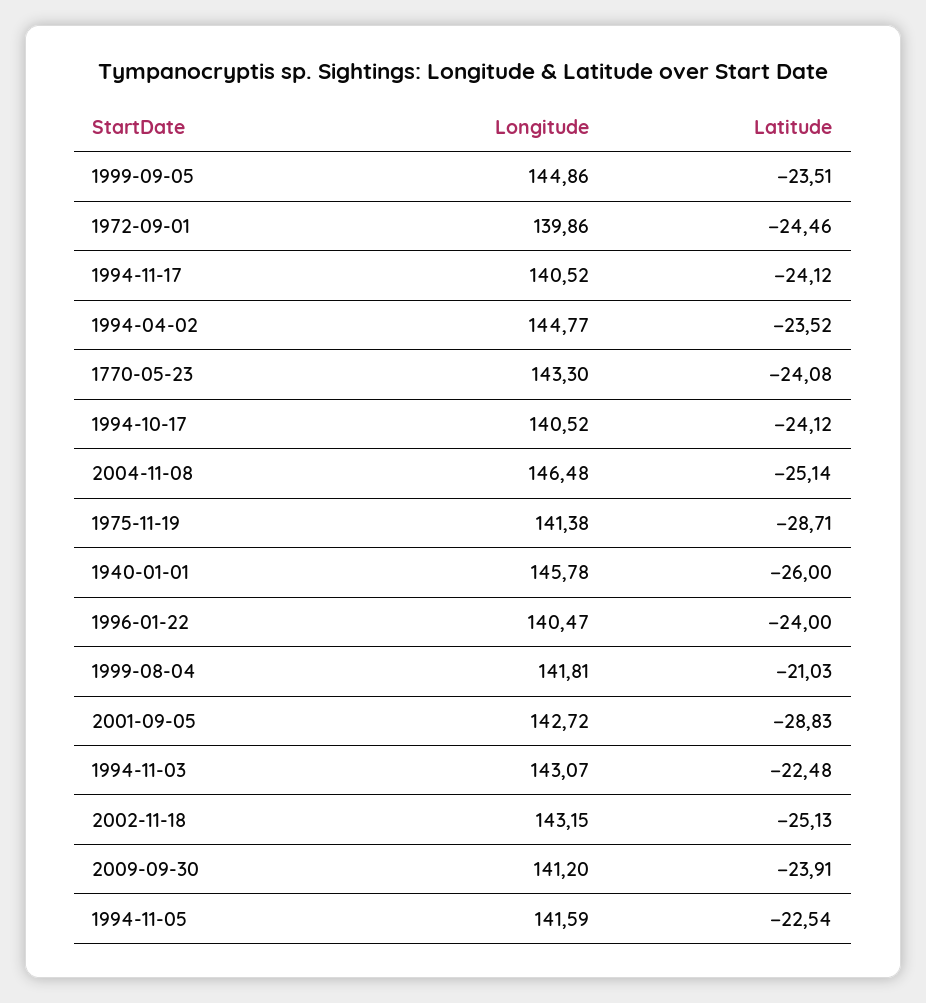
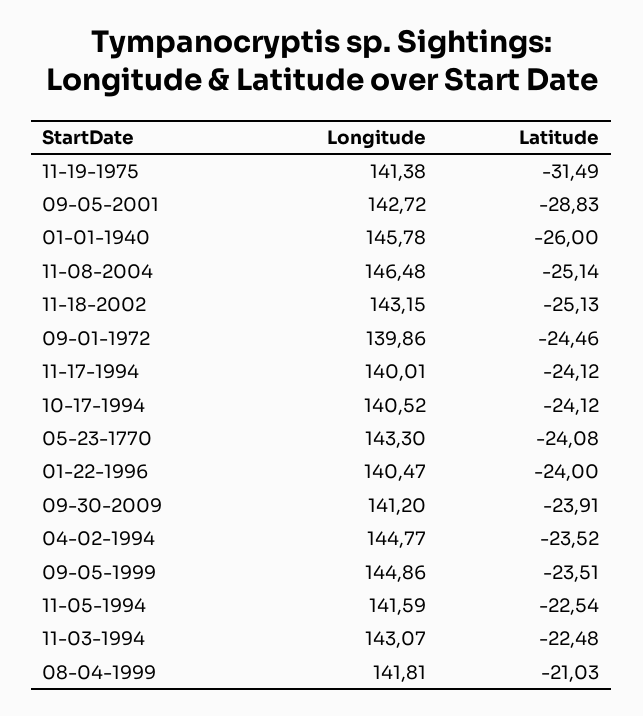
Longitude, 1994-11-17: 140.52 -> 140.01
Latitude, 1975-11-19: -28.71 -> -31.49

